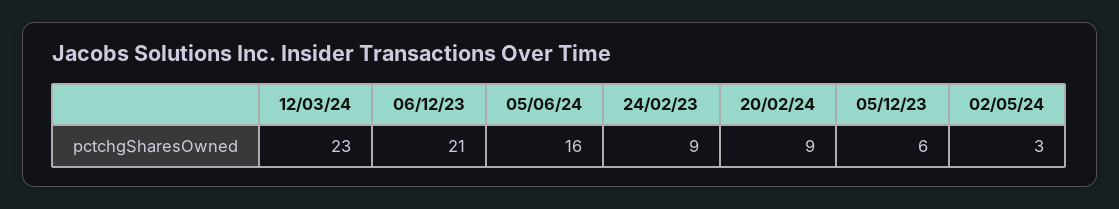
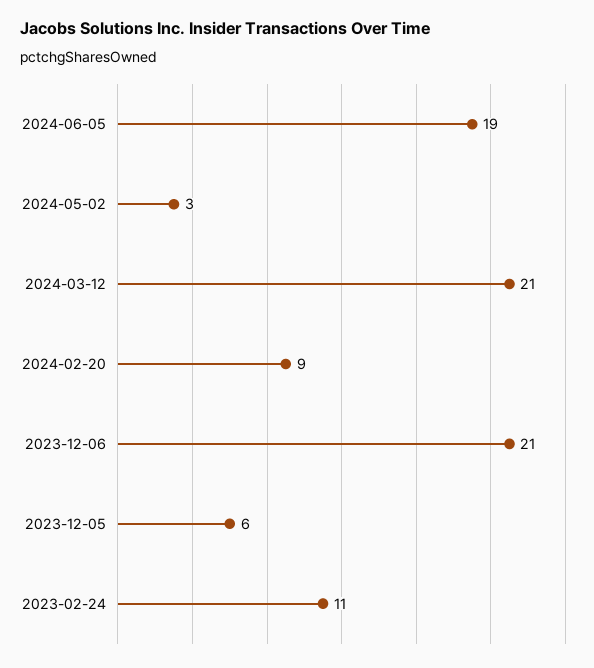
12/03/24: 23 -> 21
05/06/24: 16 -> 19
24/02/23: 9 -> 11

